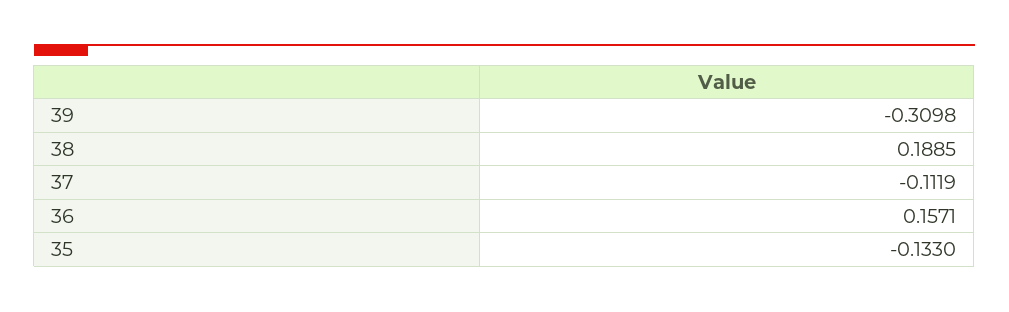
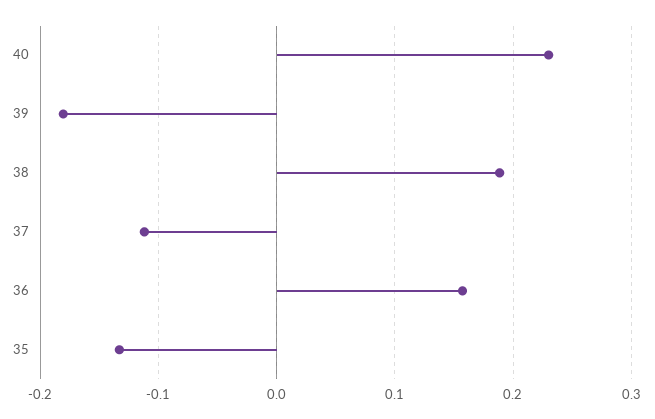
39: -0.3098 -> -0.18
40: none -> 0.23

